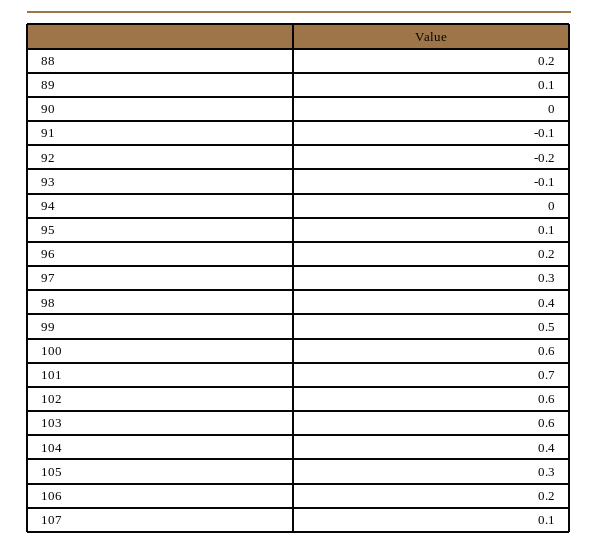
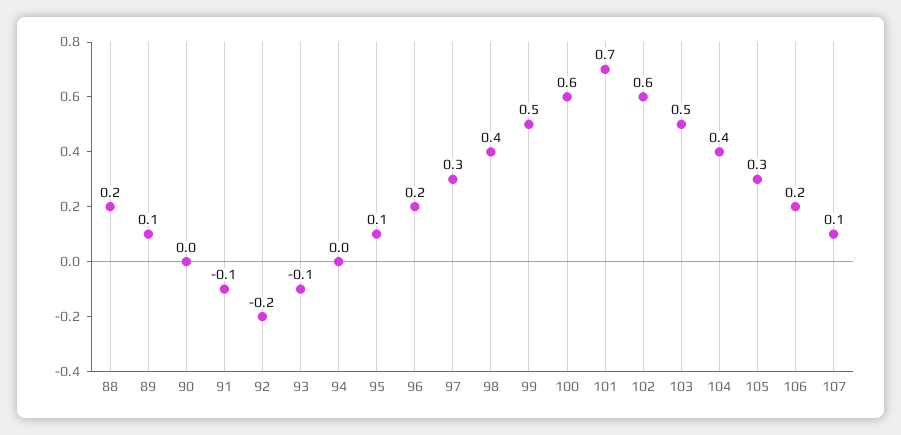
103: 0.6 -> 0.5

